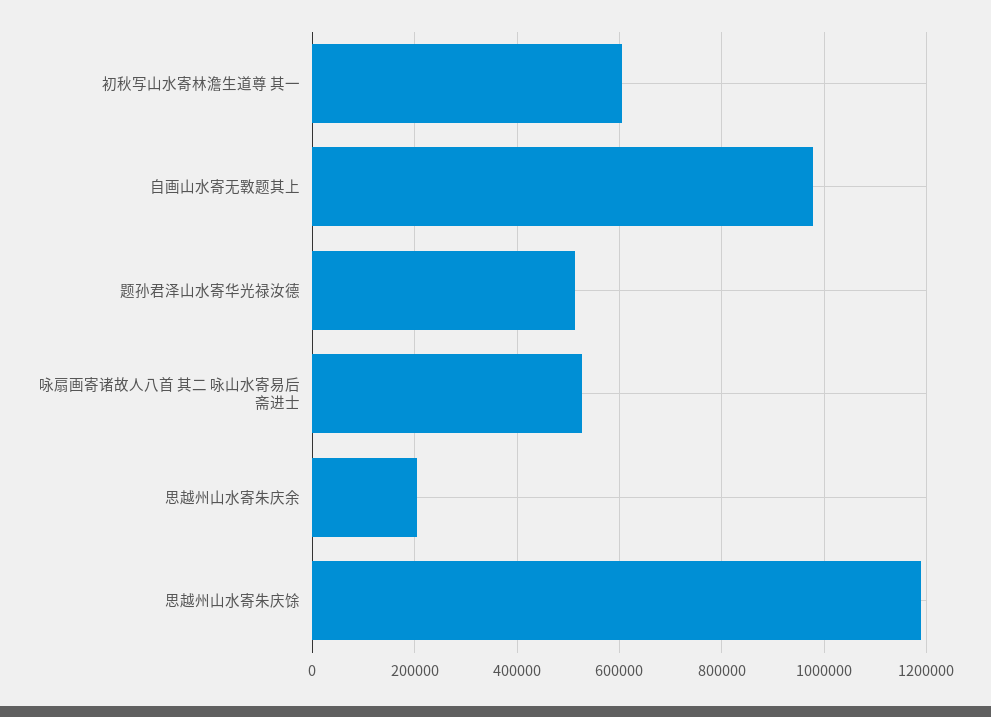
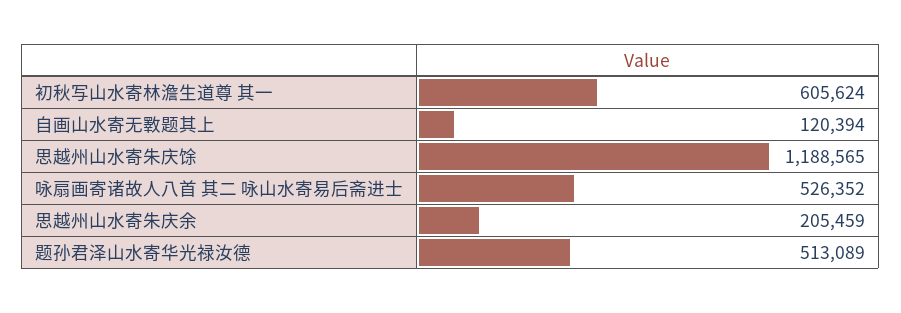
自画山水寄无斁题其上: 980000 -> 120394

